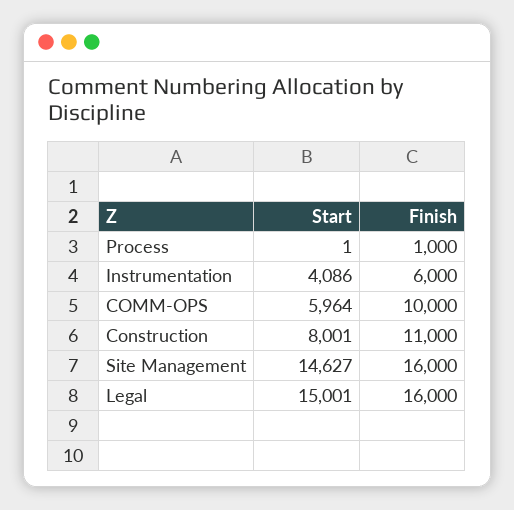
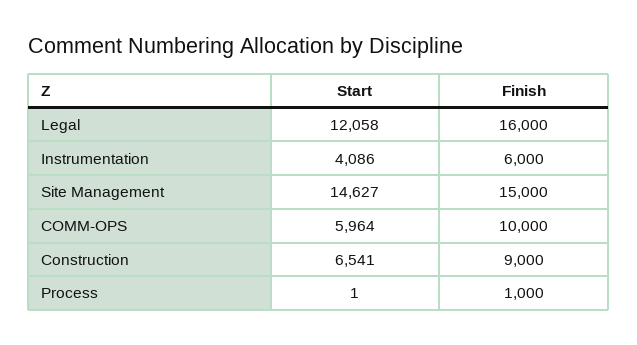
Start, Construction: 8001 -> 6541
Finish, Construction: 11000 -> 9000
Finish, Site Management: 16000 -> 15000
Start, Legal: 15001 -> 12058

